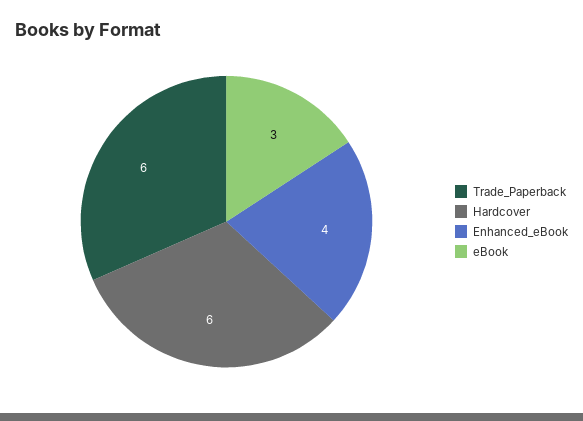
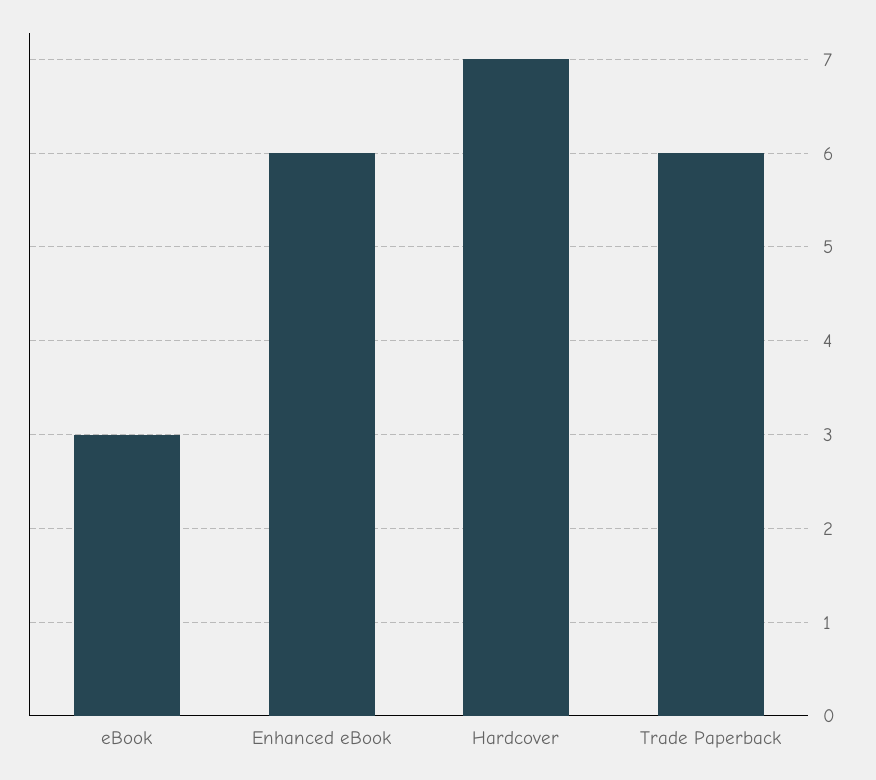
Hardcover: 6 -> 7
Enhanced_eBook: 4 -> 6

